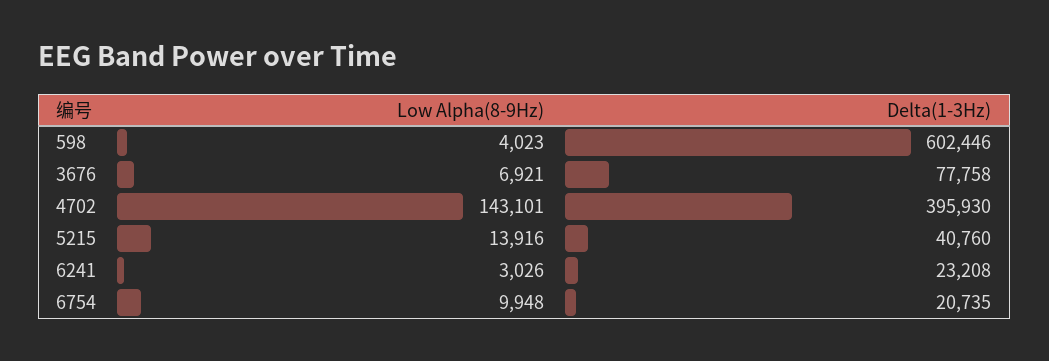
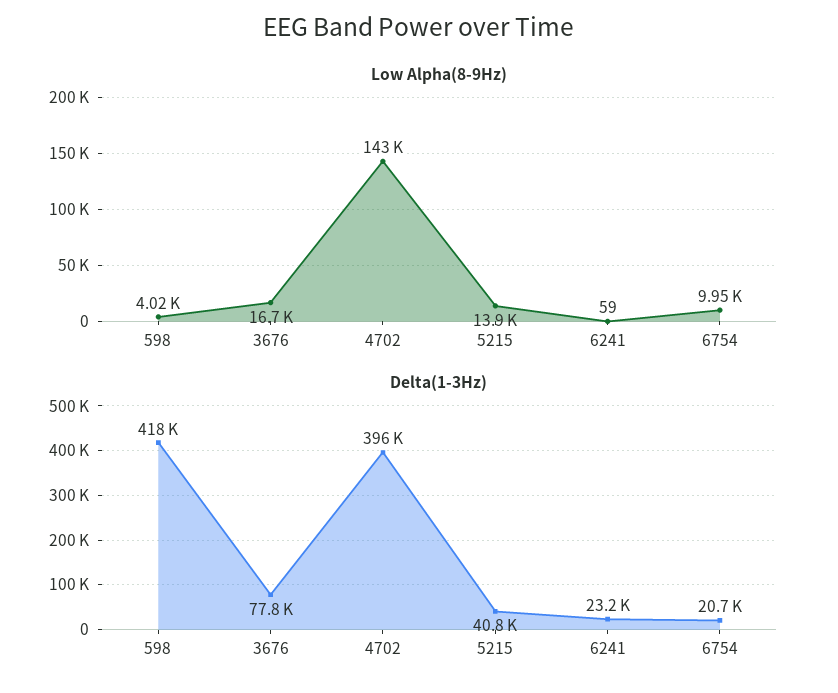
Delta(1-3Hz), 598: 602446 -> 418000
Low Alpha(8-9Hz), 3676: 6921 -> 16700
Low Alpha(8-9Hz), 6241: 3026 -> 59

